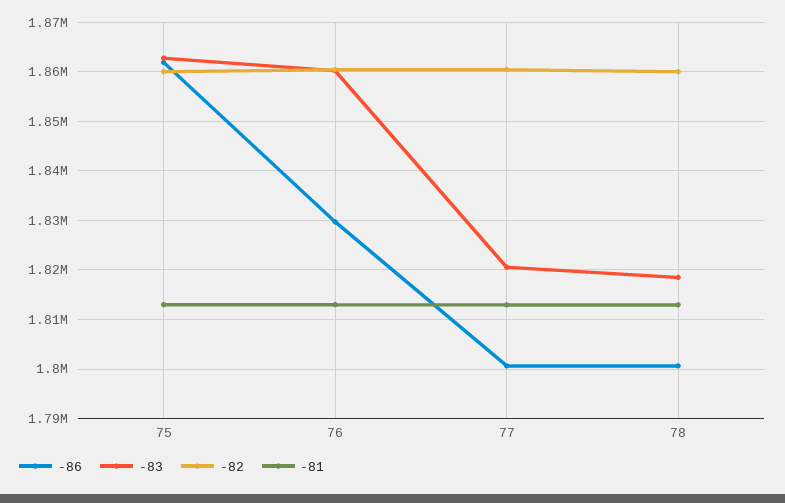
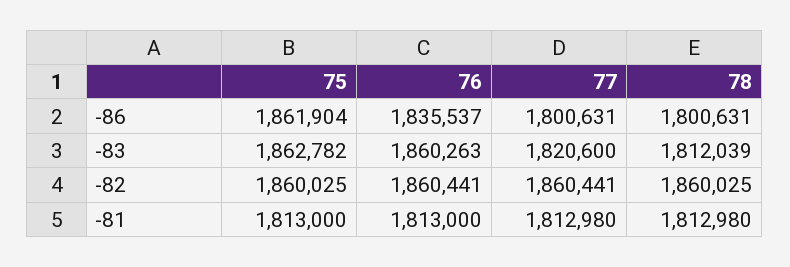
-86, 76: 1830000 -> 1835537
-83, 78: 1818000 -> 1812039

